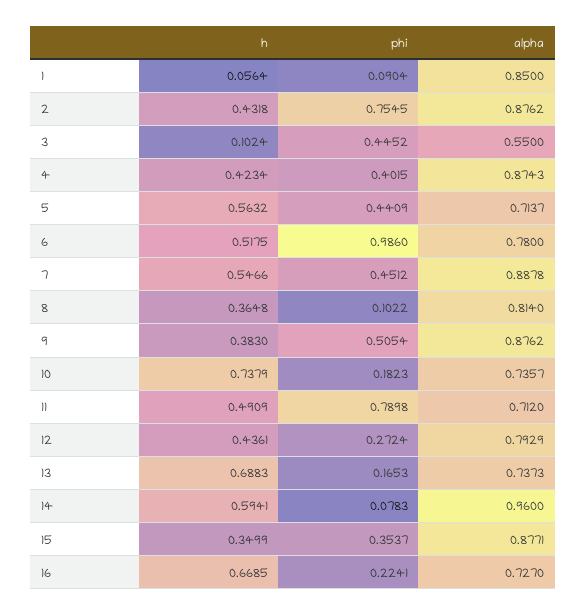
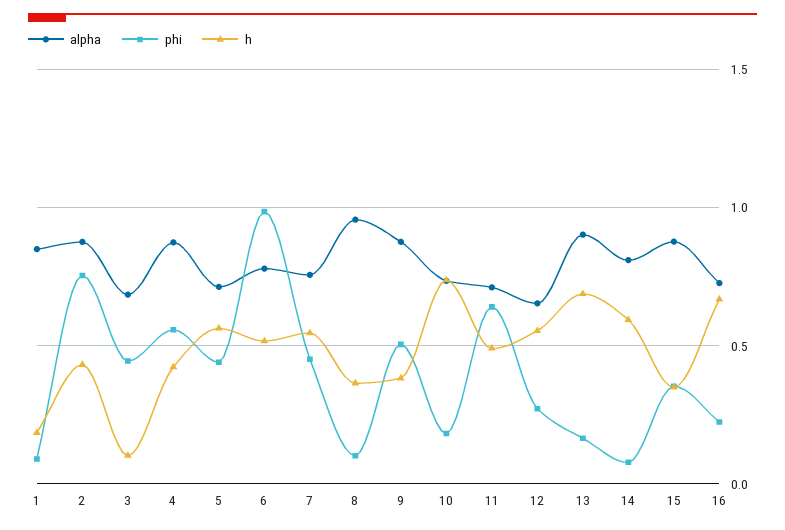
h, 1: 0.0564 -> 0.2
alpha, 3: 0.55 -> 0.7
phi, 4: 0.4015 -> 0.55
alpha, 7: 0.8878 -> 0.75
alpha, 8: 0.814 -> 0.95
phi, 11: 0.7898 -> 0.65
h, 12: 0.4361 -> 0.55
alpha, 12: 0.7929 -> 0.65
alpha, 13: 0.7373 -> 0.9
alpha, 14: 0.96 -> 0.8

